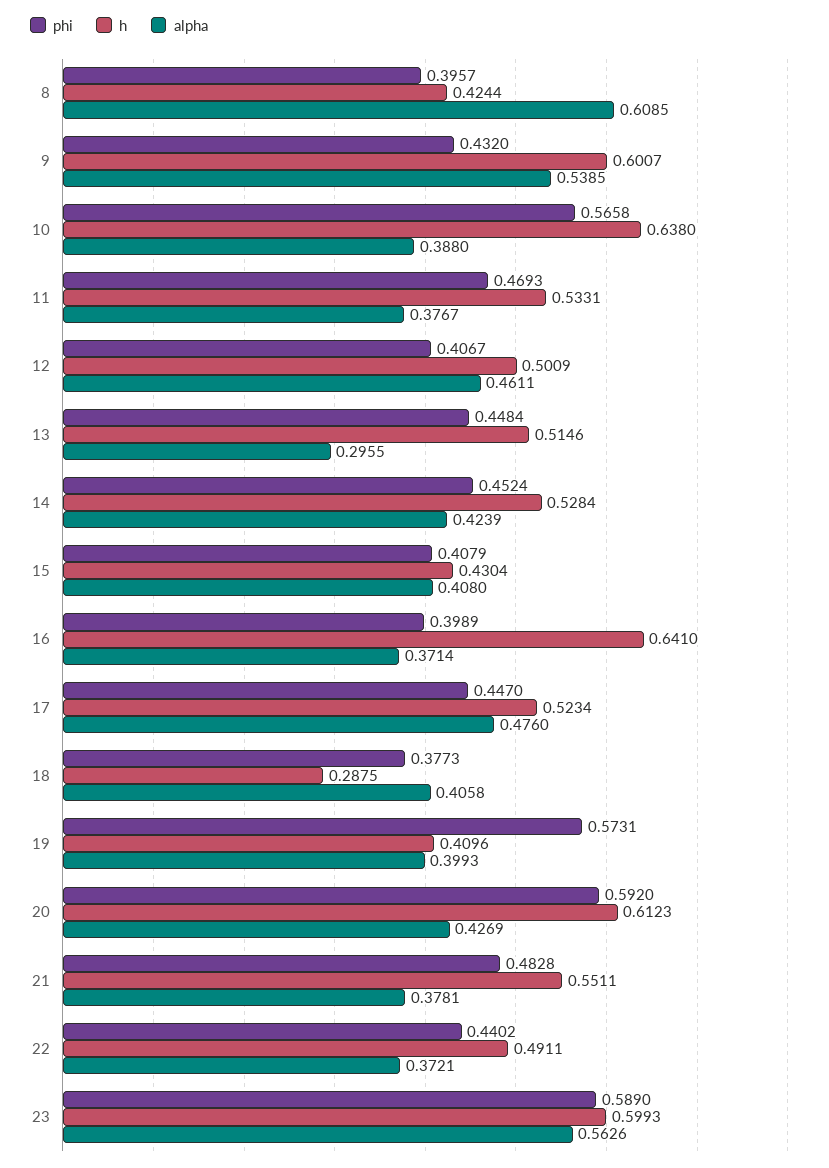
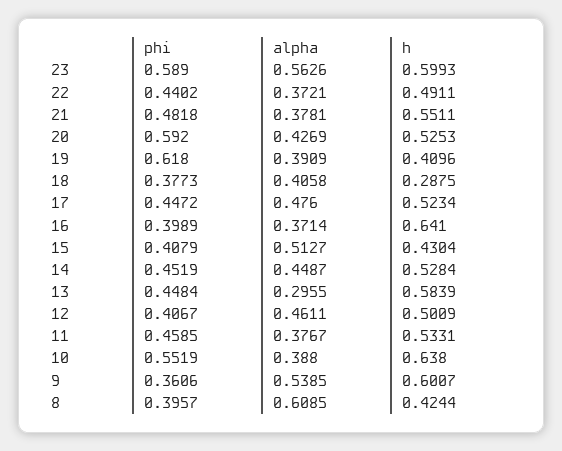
phi, 9: 0.432 -> 0.3606
phi, 10: 0.5658 -> 0.5519
phi, 11: 0.4693 -> 0.4585
h, 13: 0.5146 -> 0.5839
phi, 14: 0.4524 -> 0.4519
alpha, 14: 0.4239 -> 0.4487
alpha, 15: 0.408 -> 0.5127
phi, 17: 0.447 -> 0.4472
phi, 19: 0.5731 -> 0.618
alpha, 19: 0.3993 -> 0.3909
h, 20: 0.6123 -> 0.5253
phi, 21: 0.4828 -> 0.4818

